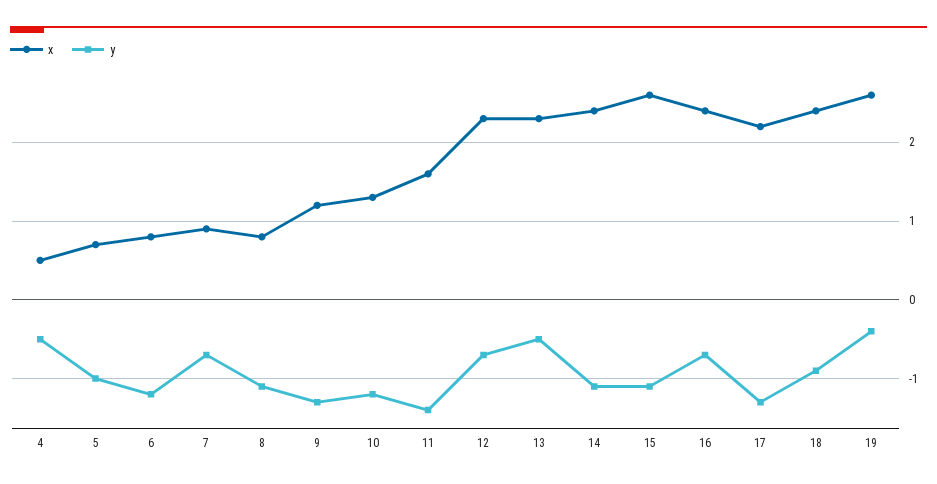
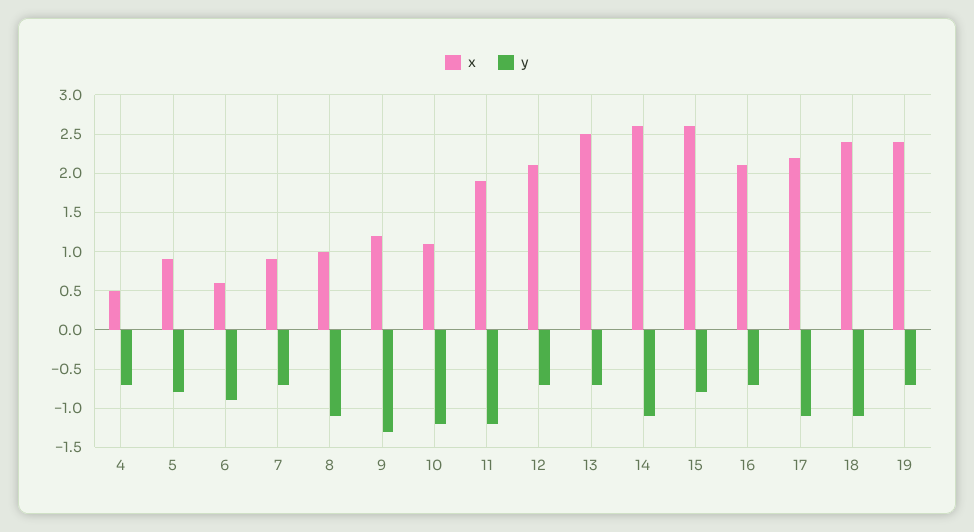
y, 4: -0.5 -> -0.7
x, 5: 0.7 -> 0.9
y, 5: -1 -> -0.8
x, 6: 0.8 -> 0.6
y, 6: -1.2 -> -0.9
x, 8: 0.8 -> 1
x, 10: 1.3 -> 1.1
x, 11: 1.6 -> 1.9
y, 11: -1.4 -> -1.2
x, 12: 2.3 -> 2.1
x, 13: 2.3 -> 2.5
y, 13: -0.5 -> -0.7
x, 14: 2.4 -> 2.6
y, 15: -1.1 -> -0.8
x, 16: 2.4 -> 2.1
y, 17: -1.3 -> -1.1
y, 18: -0.9 -> -1.1
x, 19: 2.6 -> 2.4
y, 19: -0.4 -> -0.7

